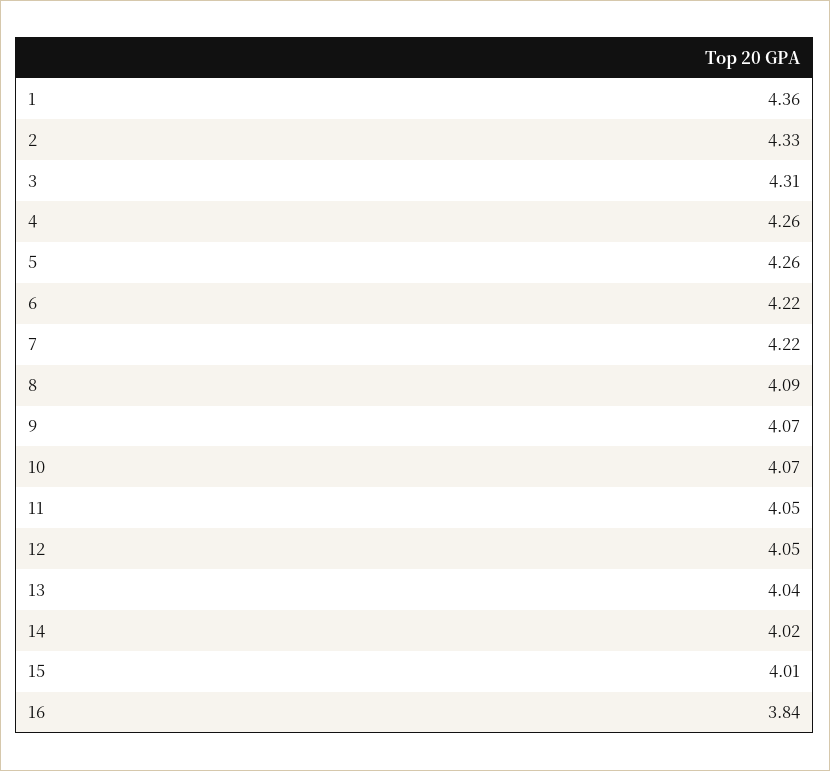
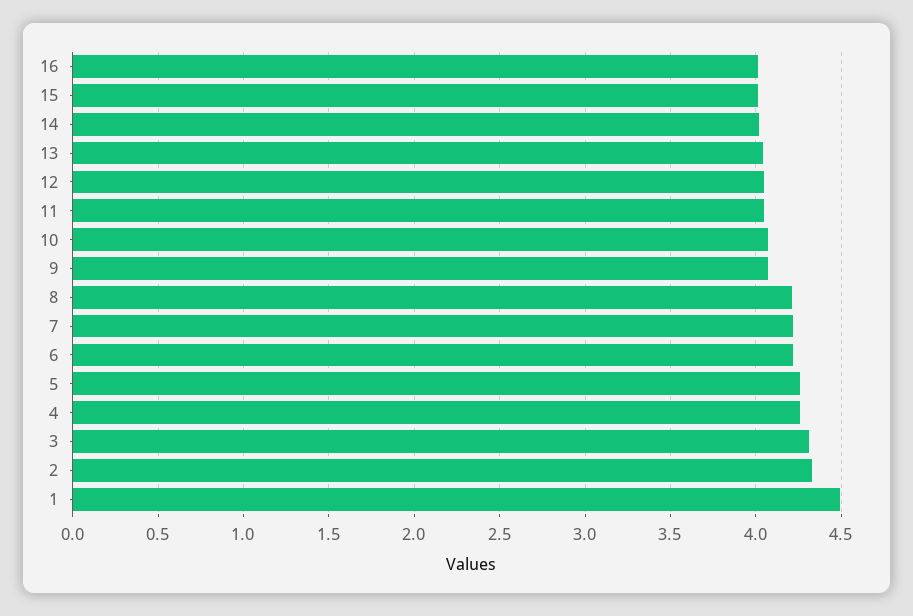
1: 4.36 -> 4.5
8: 4.09 -> 4.2
16: 3.84 -> 4

